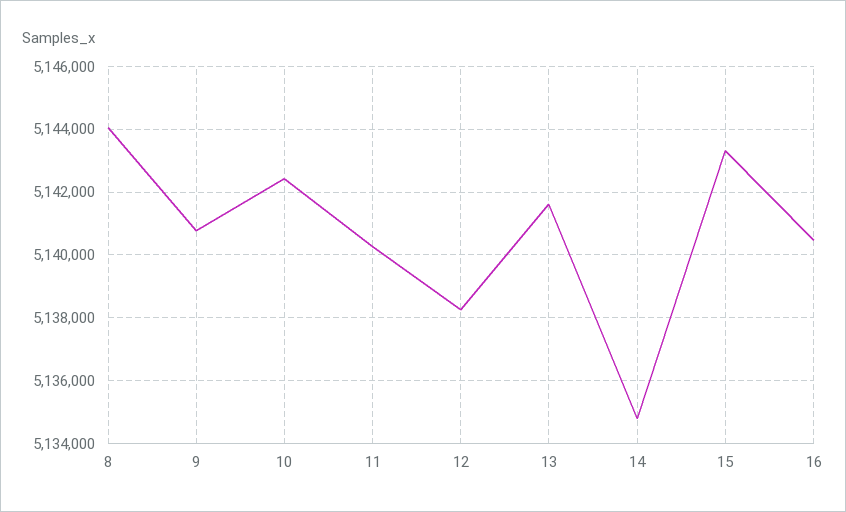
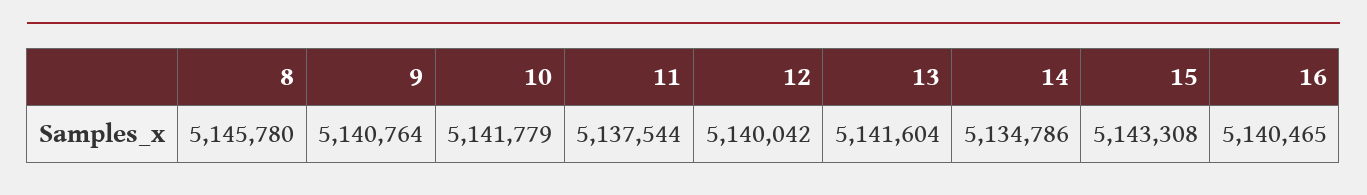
8: 5144000 -> 5145780
10: 5142400 -> 5141779
11: 5140200 -> 5137544
12: 5138200 -> 5140042

